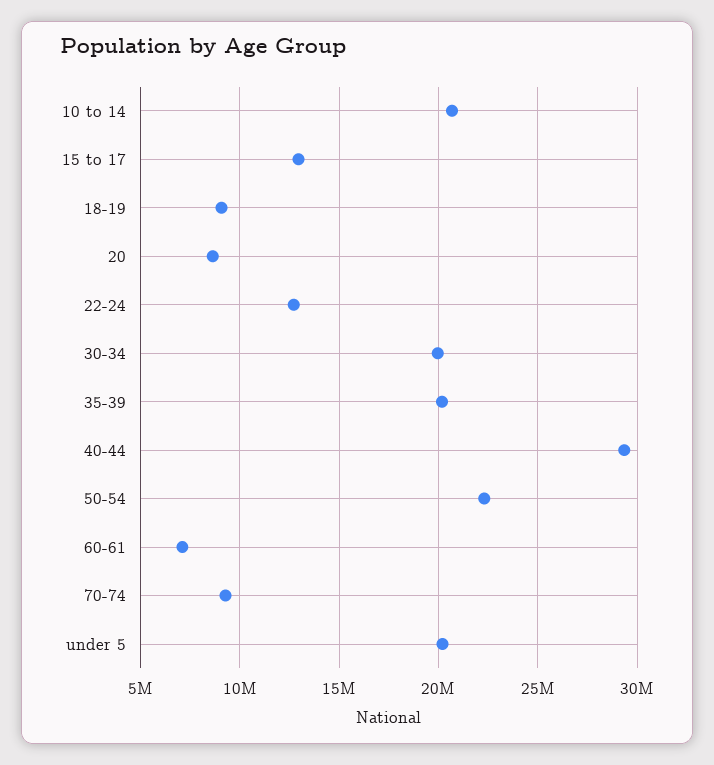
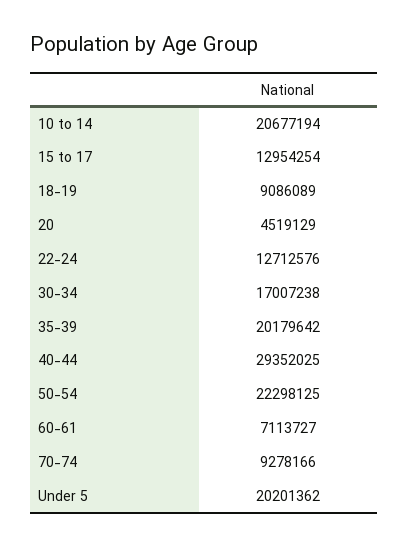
20: 8500000 -> 4519129
30-34: 20000000 -> 17007238

